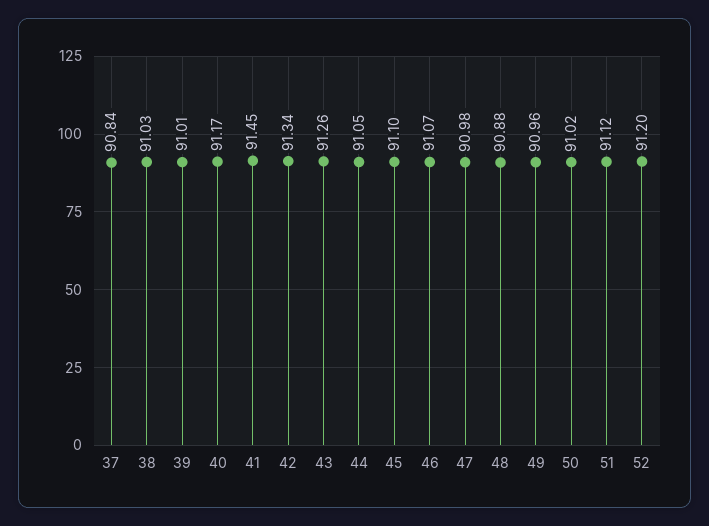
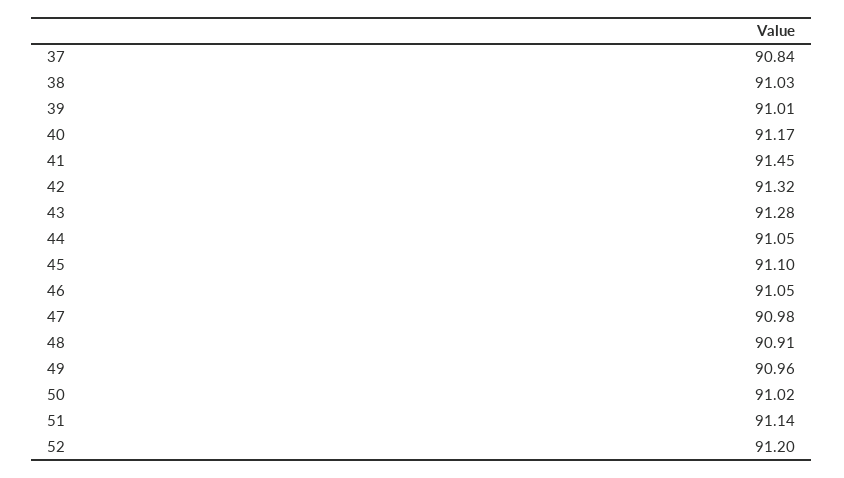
42: 91.34 -> 91.32
43: 91.26 -> 91.28
46: 91.07 -> 91.05
48: 90.88 -> 90.91
51: 91.12 -> 91.14

